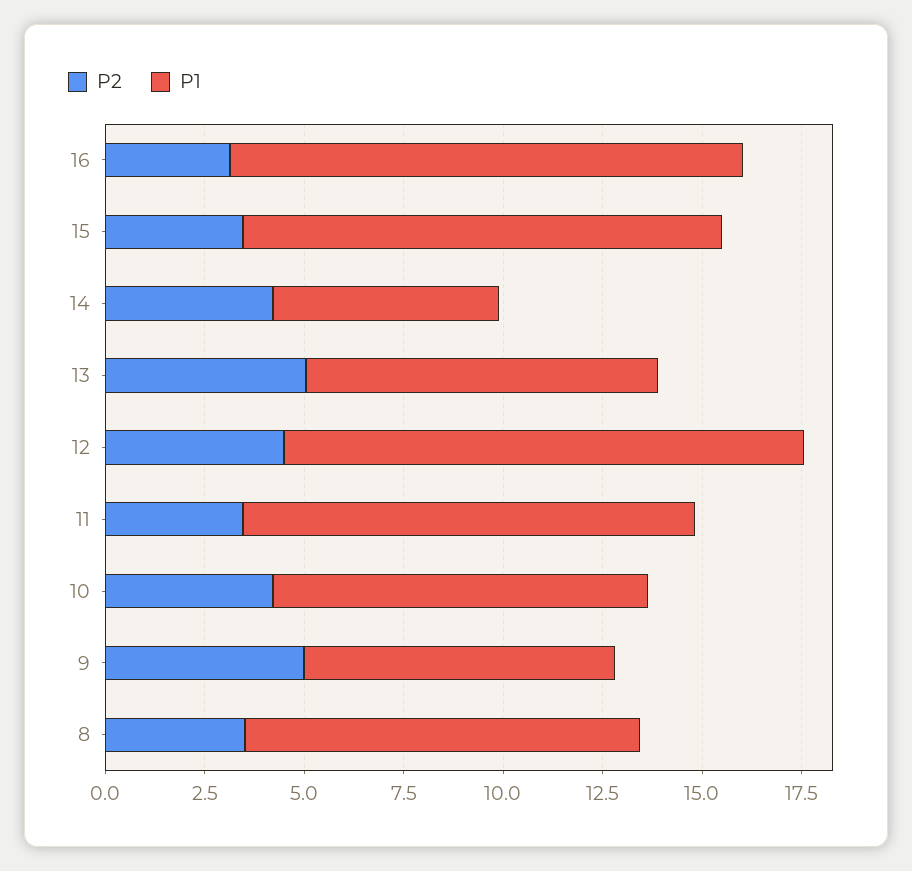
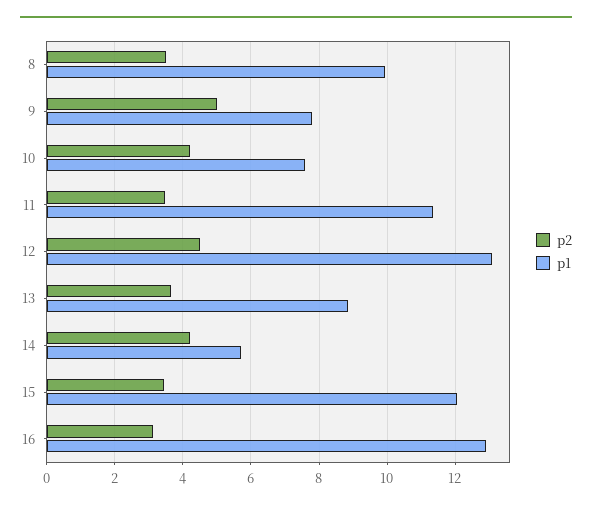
P2, 13: 5 -> 3.6
P1, 10: 9.5 -> 7.6

